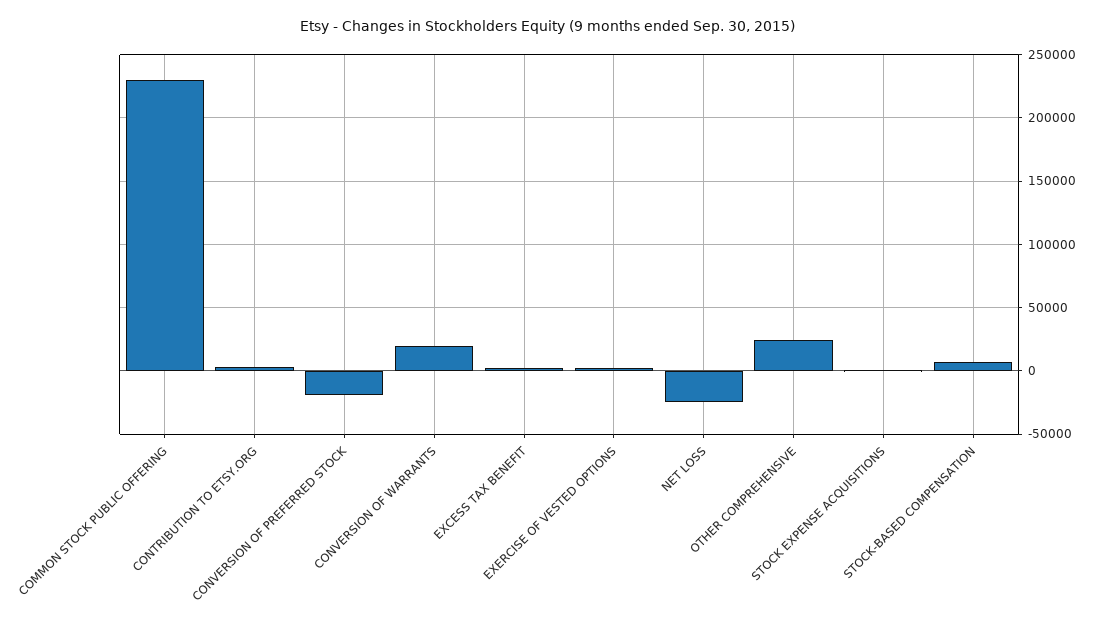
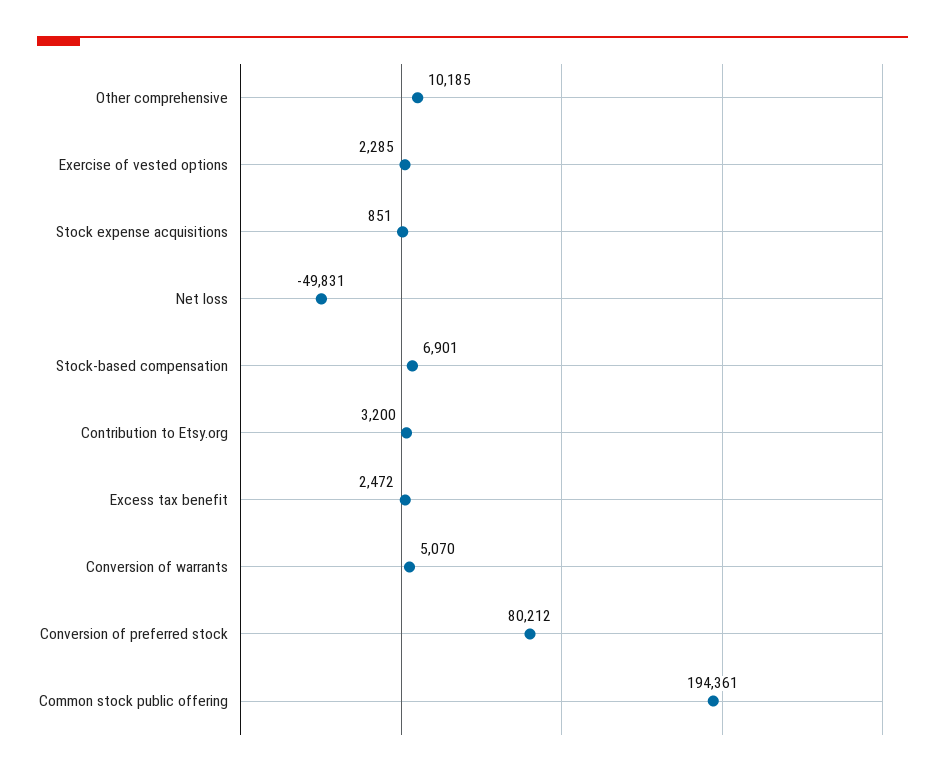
COMMON STOCK PUBLIC OFFERING: 230000 -> 194361
CONVERSION OF PREFERRED STOCK: -20000 -> 80212
CONVERSION OF WARRANTS: 20000 -> 5070
NET LOSS: -25000 -> -49831
OTHER COMPREHENSIVE: 25000 -> 10185

